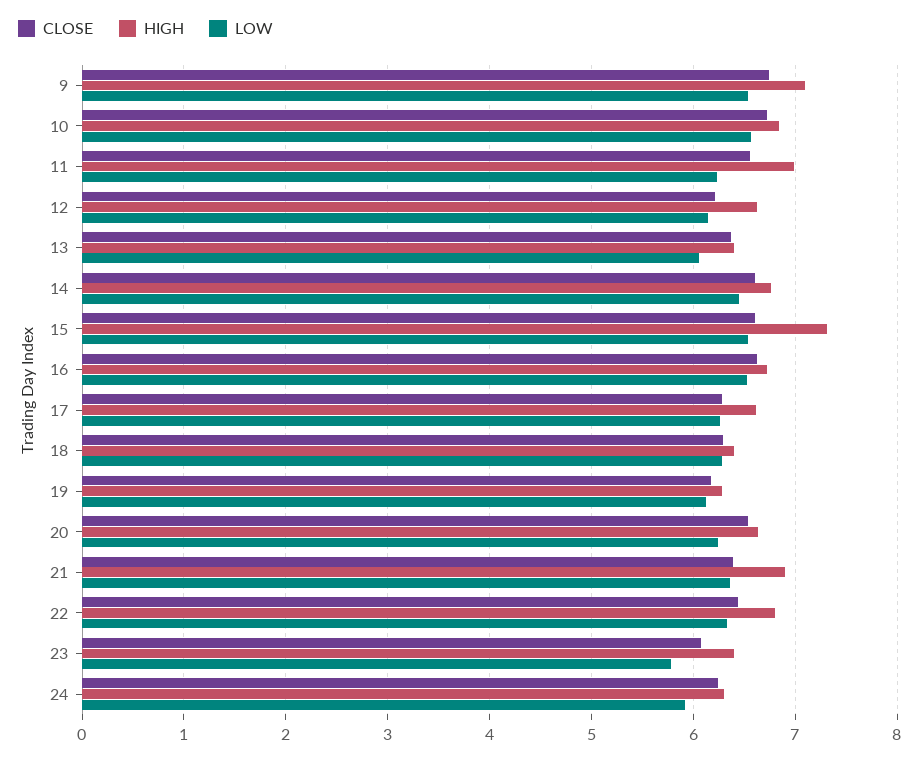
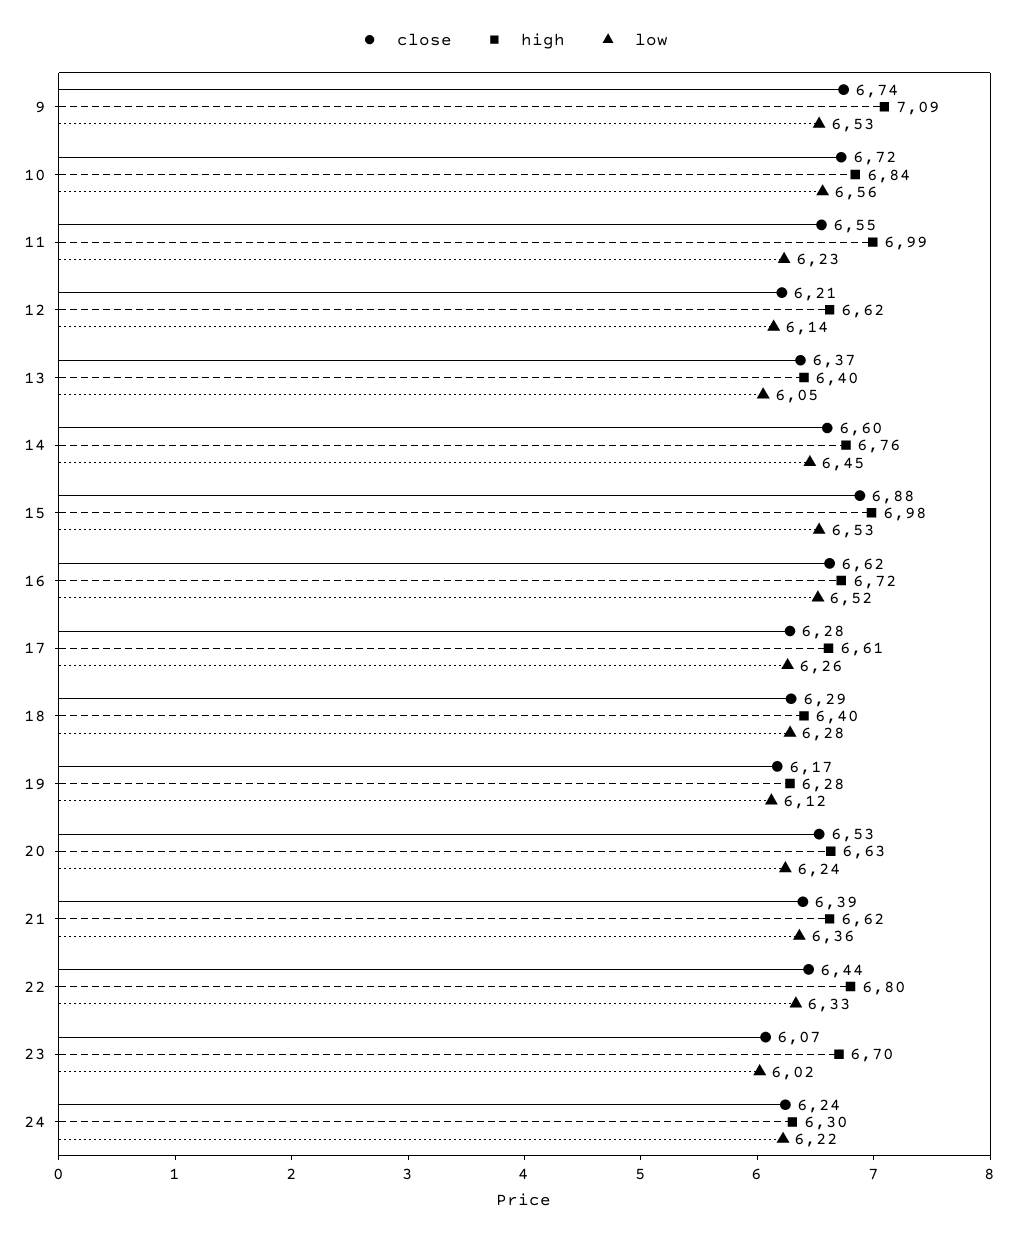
CLOSE, 15: 6.6 -> 6.88
HIGH, 15: 7.3 -> 6.98
HIGH, 21: 6.9 -> 6.62
HIGH, 23: 6.4 -> 6.7
LOW, 23: 5.8 -> 6.02
LOW, 24: 5.9 -> 6.22

